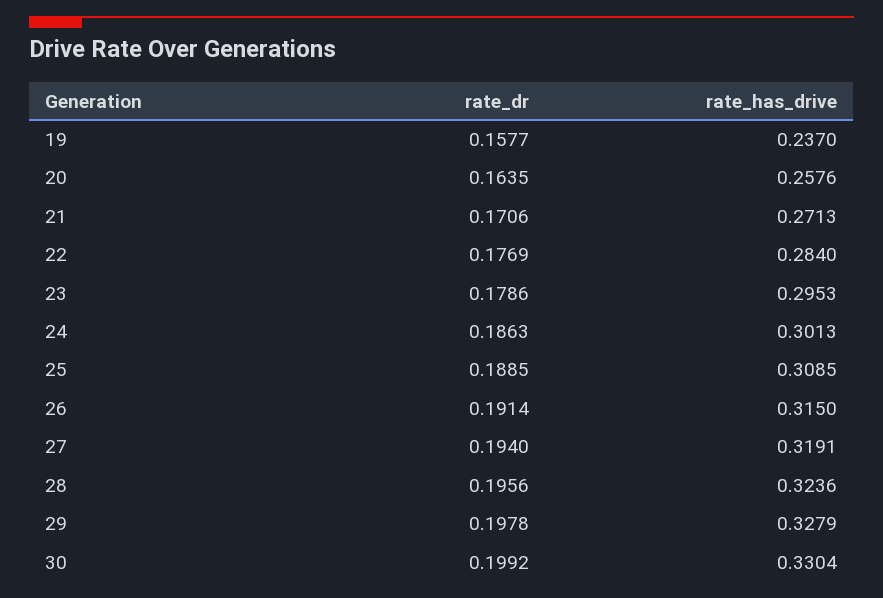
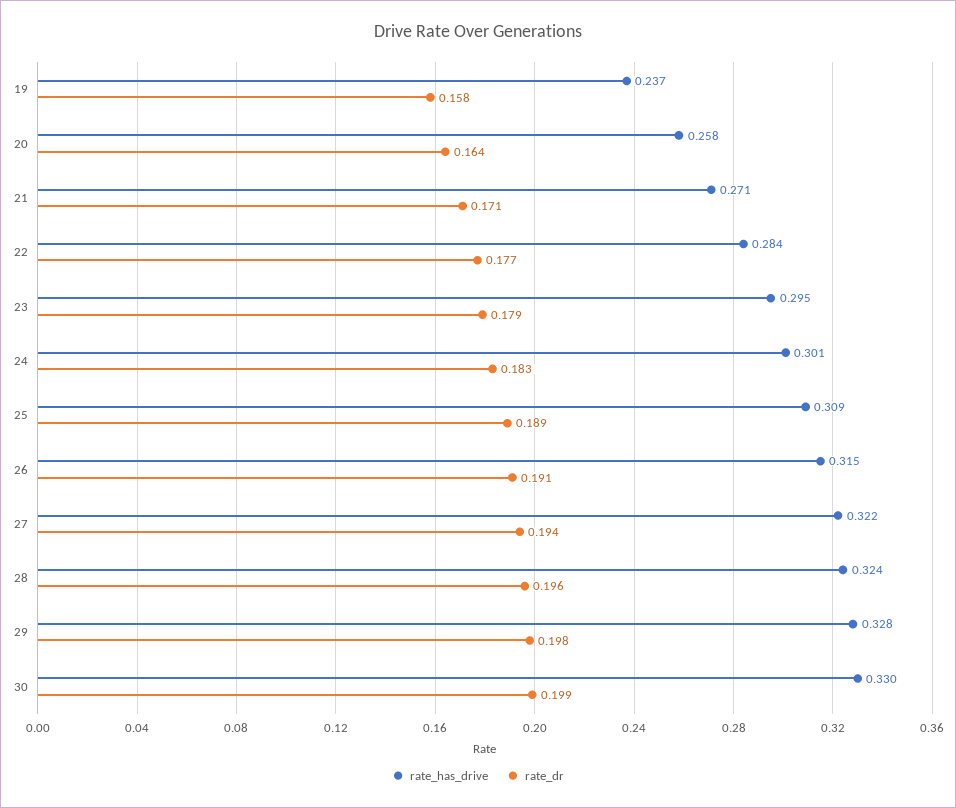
rate_dr, 24: 0.1863 -> 0.183
rate_has_drive, 27: 0.3191 -> 0.322

